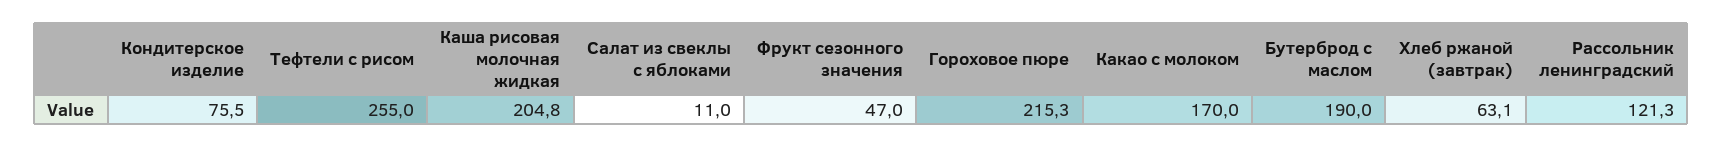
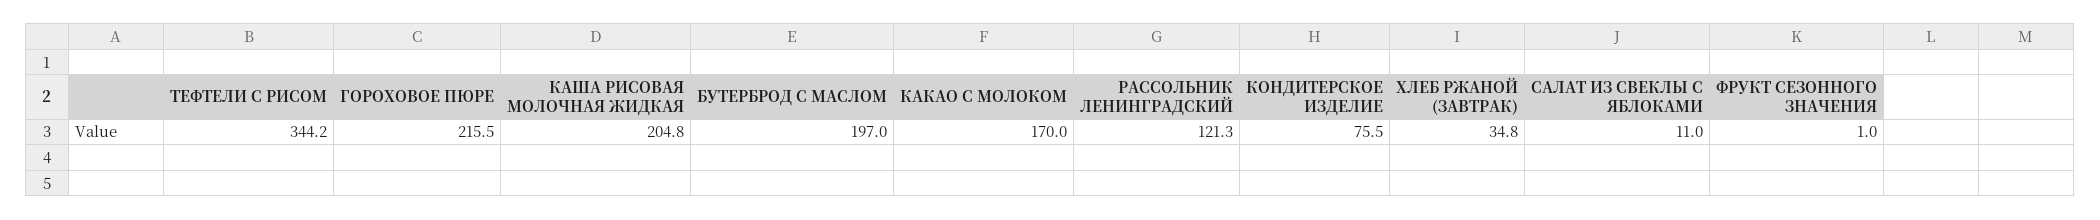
Тефтели с рисом: 255 -> 344.2
Фрукт сезонного значения: 47 -> 1
Гороховое пюре: 215.3 -> 215.5
Бутерброд с маслом: 190 -> 197
Хлеб ржаной (завтрак): 63.1 -> 34.8

